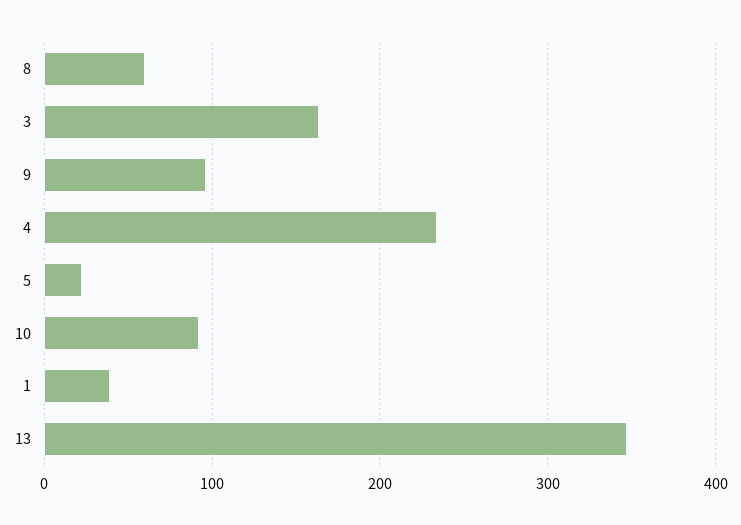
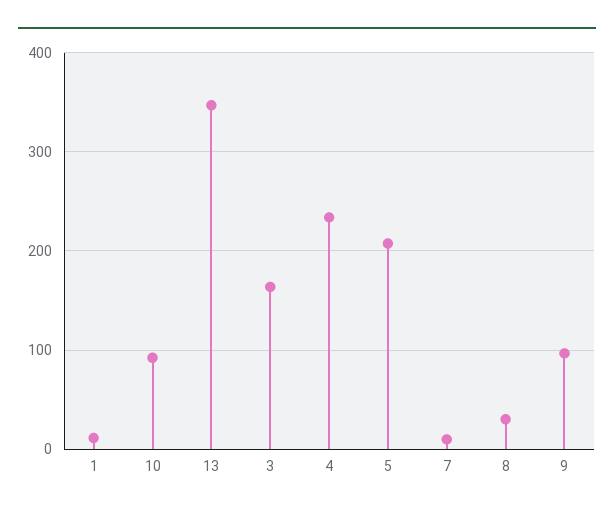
8: 60 -> 30
5: 20 -> 210
1: 40 -> 10
7: none -> 10

